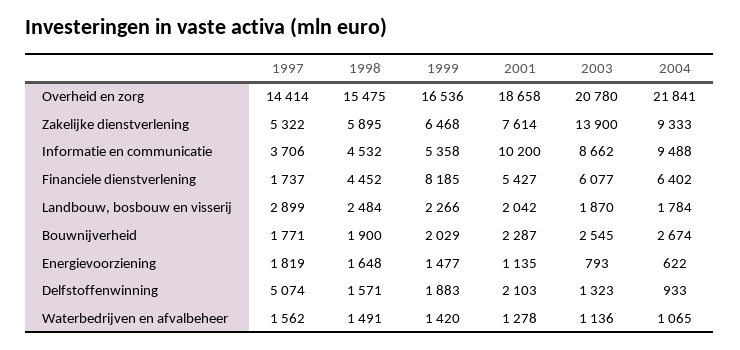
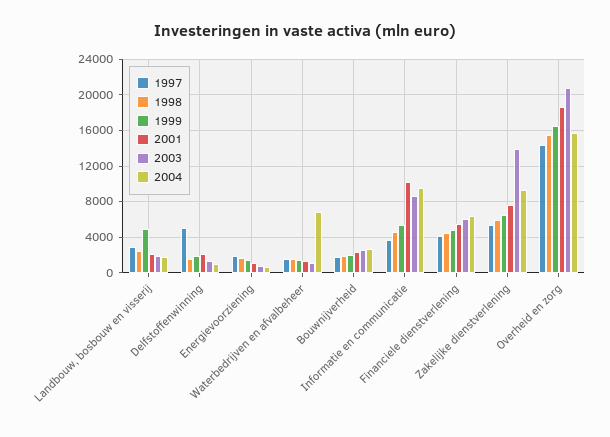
2004, Overheid en zorg: 21841 -> 16000
1997, Financiele dienstverlening: 1737 -> 4000
1999, Financiele dienstverlening: 8185 -> 5000
1999, Landbouw, bosbouw en visserij: 2266 -> 5000
2004, Waterbedrijven en afvalbeheer: 1065 -> 7000

